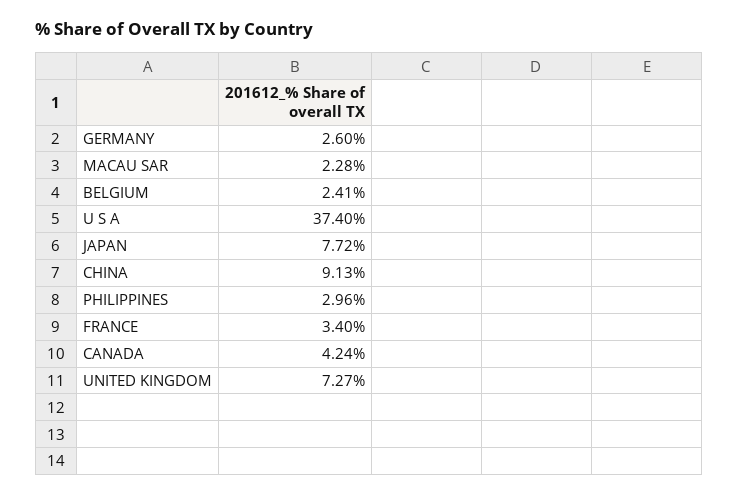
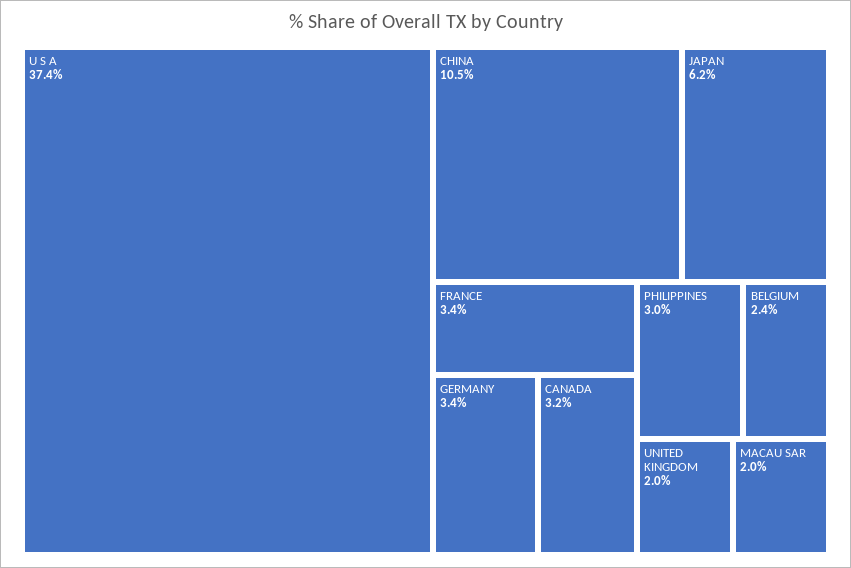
GERMANY: 2.6 -> 3.4
MACAU SAR: 2.28 -> 2
JAPAN: 7.72 -> 6.2
CHINA: 9.13 -> 10.5
CANADA: 4.24 -> 3.2
UNITED KINGDOM: 7.27 -> 2

